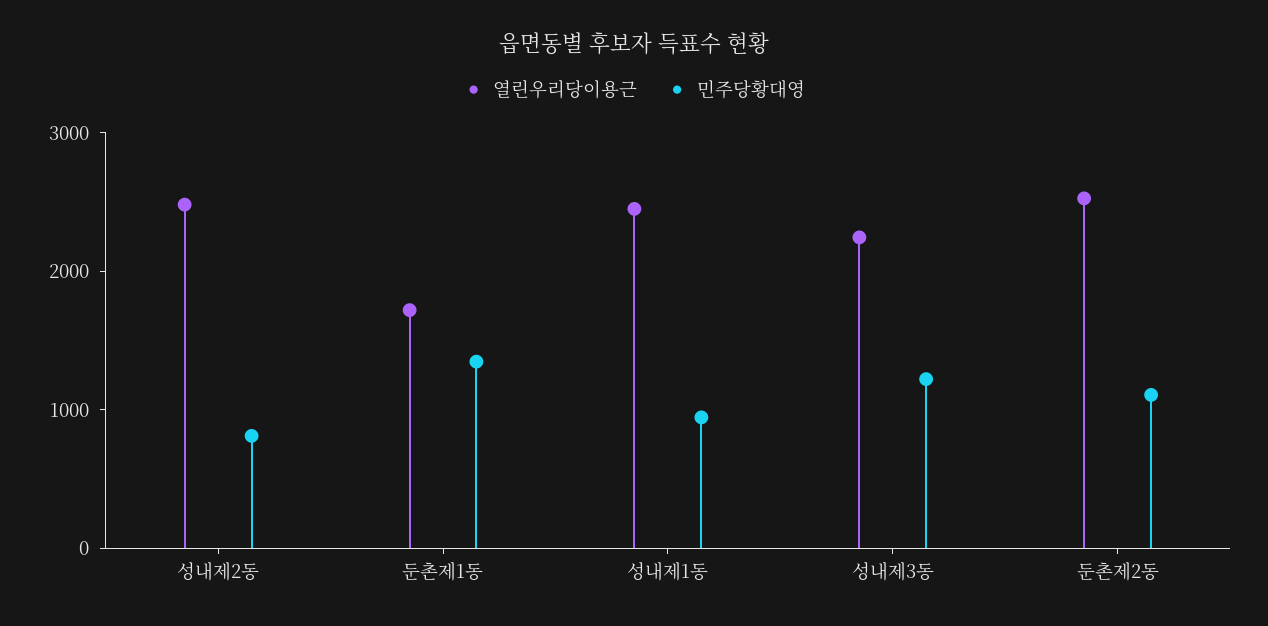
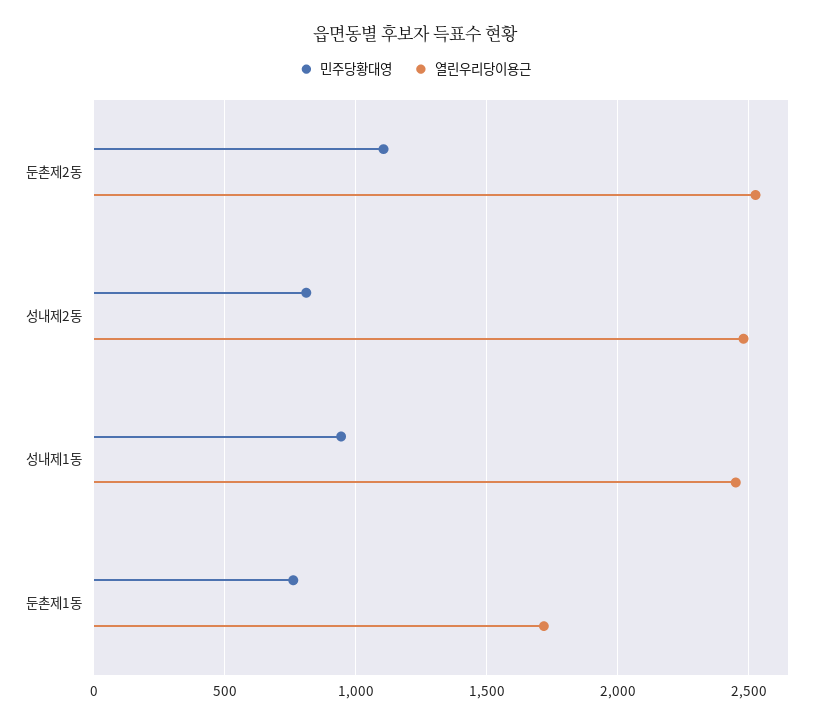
민주당황대영, 둔촌제1동: 1400 -> 750
열린우리당이용근, 성내제3동: 2200 -> none
민주당황대영, 성내제3동: 1200 -> none

